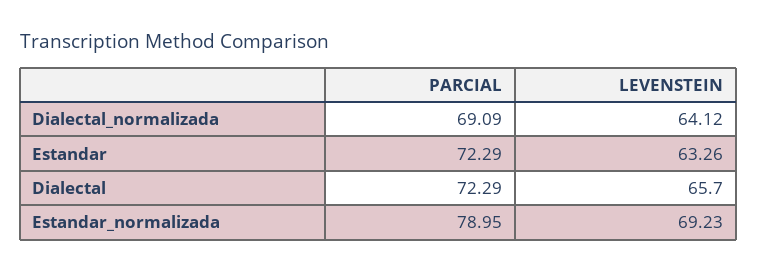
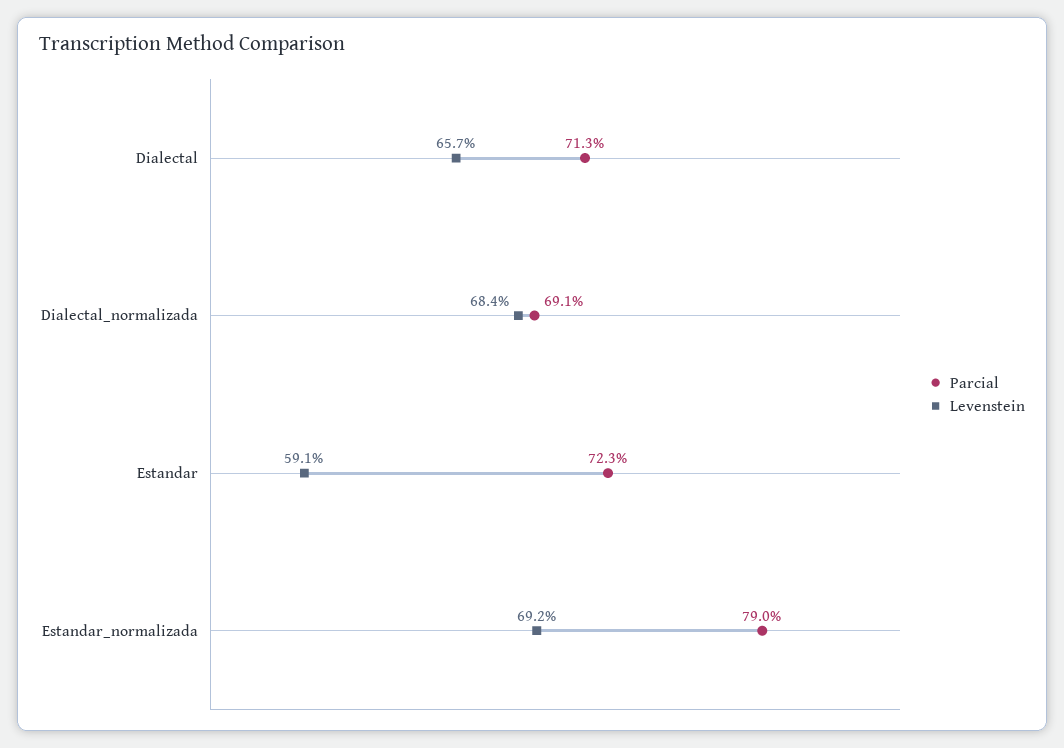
LEVENSTEIN, Dialectal_normalizada: 64.12 -> 68.4
LEVENSTEIN, Estandar: 63.26 -> 59.1
PARCIAL, Dialectal: 72.29 -> 71.3

